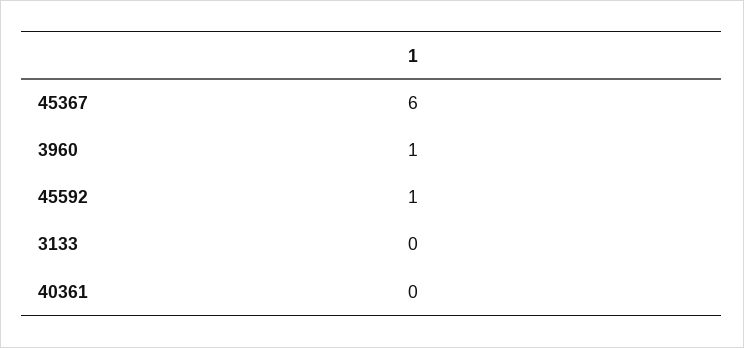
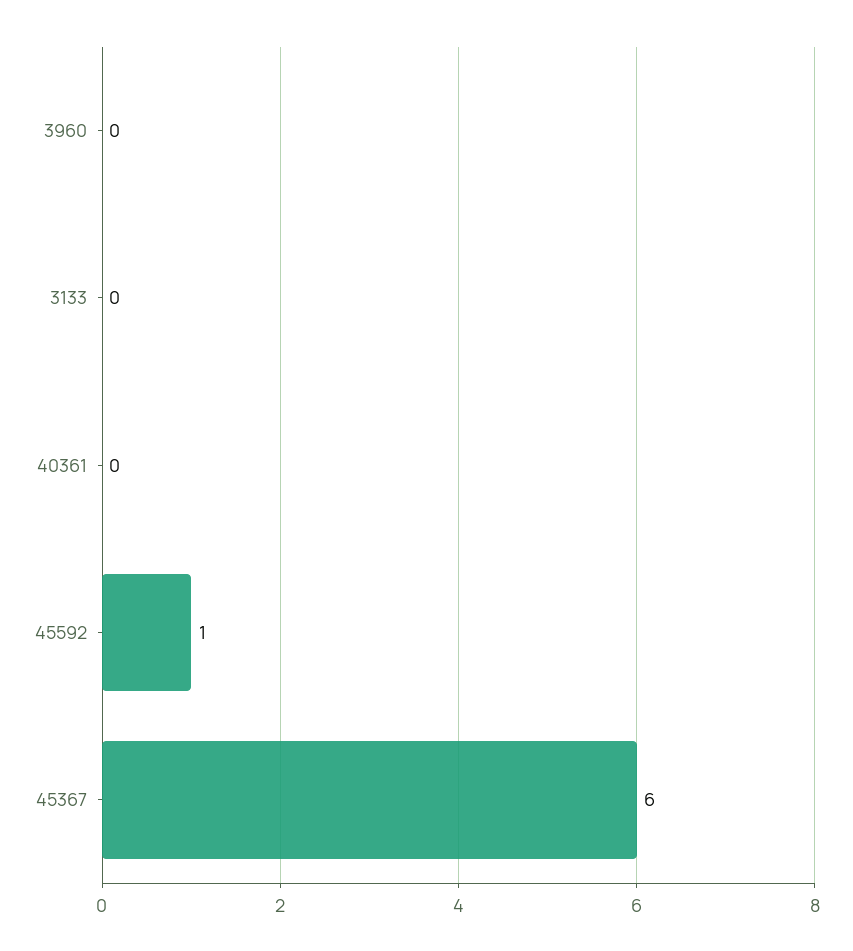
3960: 1 -> 0

